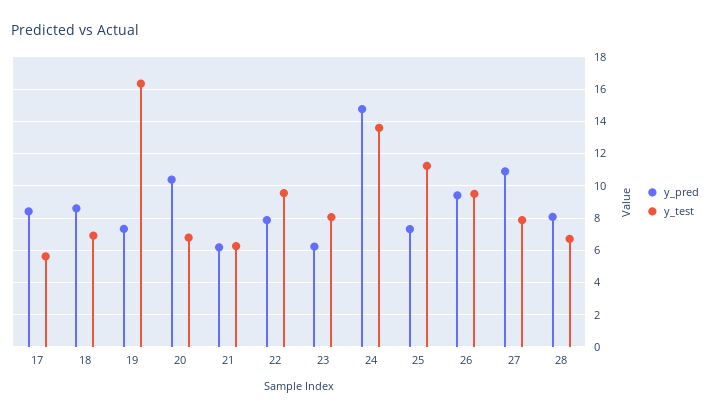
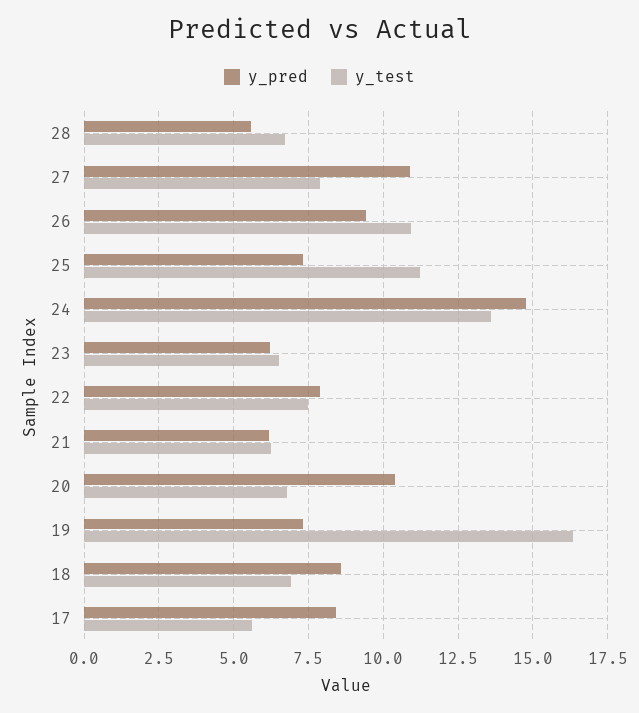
y_test, 22: 9.5 -> 7.5
y_test, 23: 8 -> 6.5
y_test, 26: 9.5 -> 11
y_pred, 28: 8 -> 5.5

